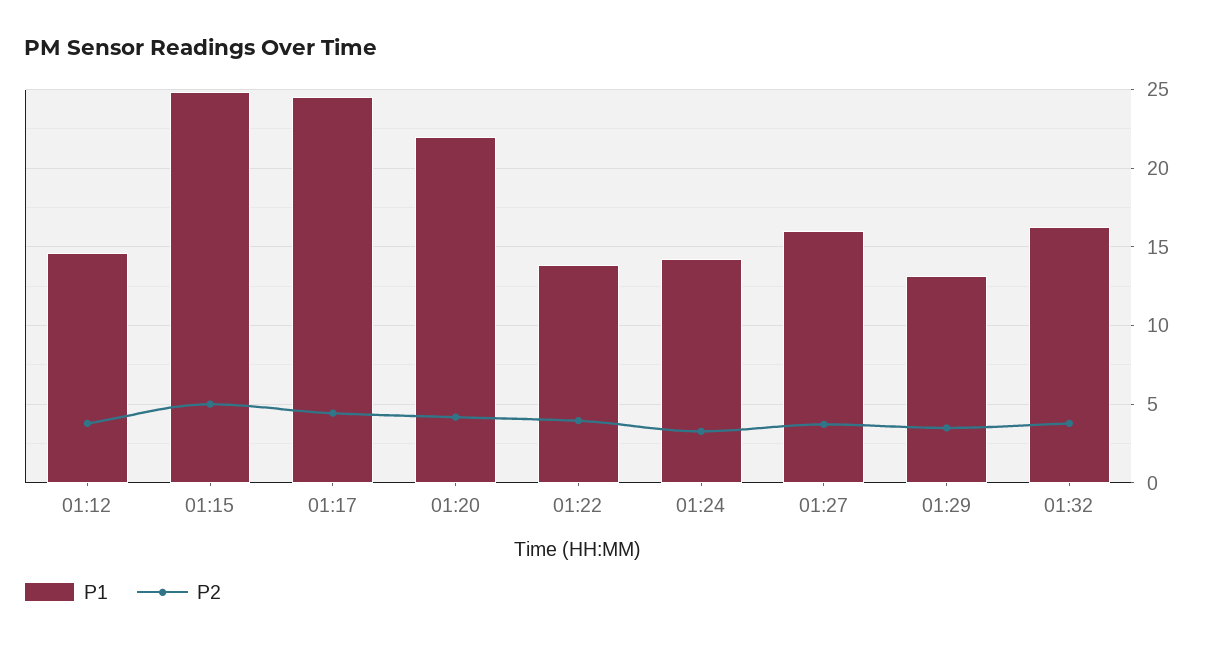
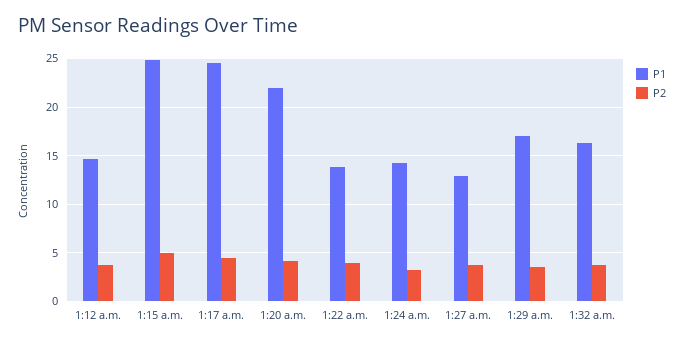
P1, 01:27: 16 -> 13
P1, 01:29: 13 -> 17

